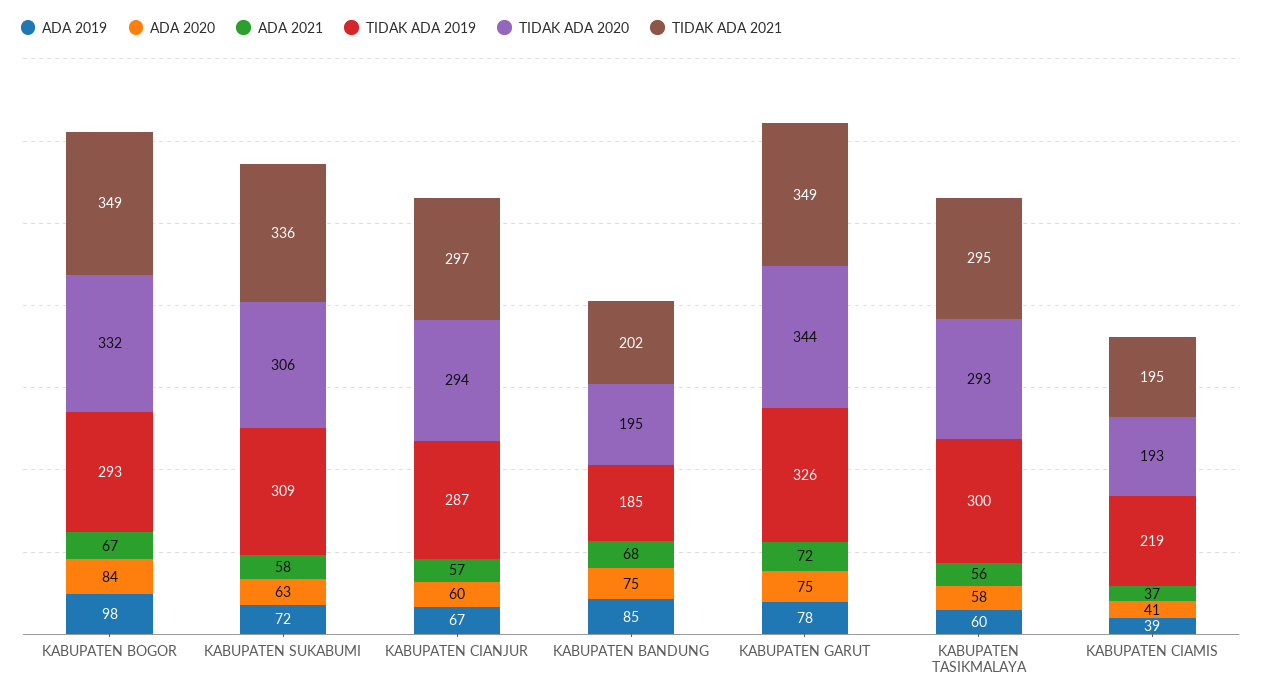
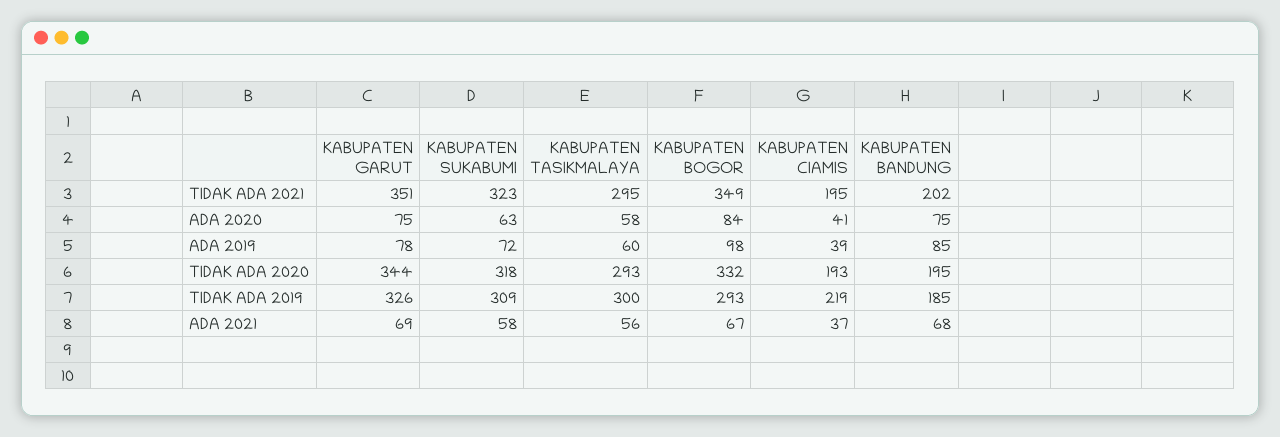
TIDAK ADA 2020, KABUPATEN SUKABUMI: 306 -> 318
TIDAK ADA 2021, KABUPATEN SUKABUMI: 336 -> 323
ADA 2019, KABUPATEN CIANJUR: 67 -> none
ADA 2020, KABUPATEN CIANJUR: 60 -> none
ADA 2021, KABUPATEN CIANJUR: 57 -> none
TIDAK ADA 2019, KABUPATEN CIANJUR: 287 -> none
TIDAK ADA 2020, KABUPATEN CIANJUR: 294 -> none
TIDAK ADA 2021, KABUPATEN CIANJUR: 297 -> none
ADA 2021, KABUPATEN GARUT: 72 -> 69
TIDAK ADA 2021, KABUPATEN GARUT: 349 -> 351

